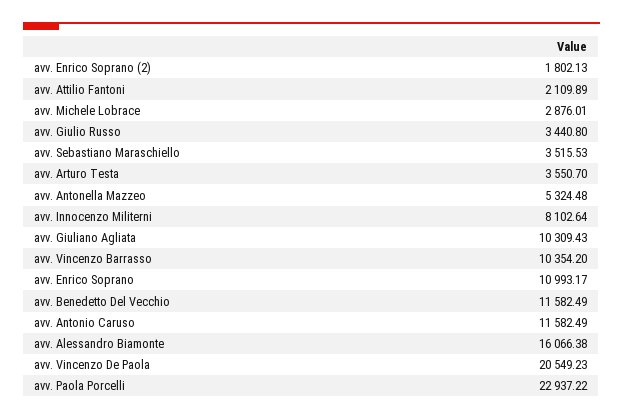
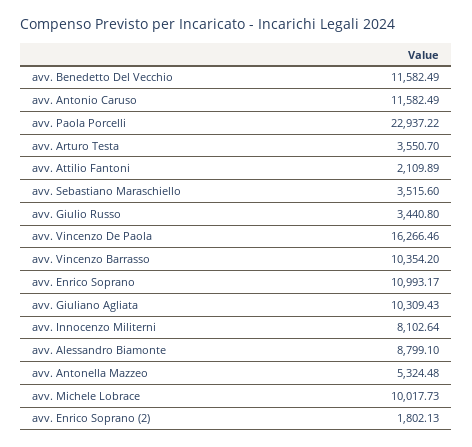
avv. Michele Lobrace: 2876.01 -> 10017.73
avv. Sebastiano Maraschiello: 3515.53 -> 3515.6
avv. Alessandro Biamonte: 16066.38 -> 8799.1
avv. Vincenzo De Paola: 20549.23 -> 16266.46

